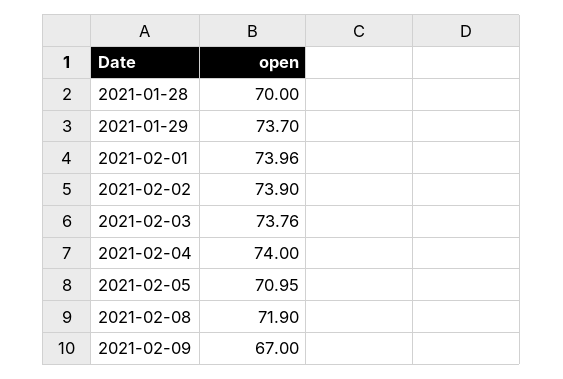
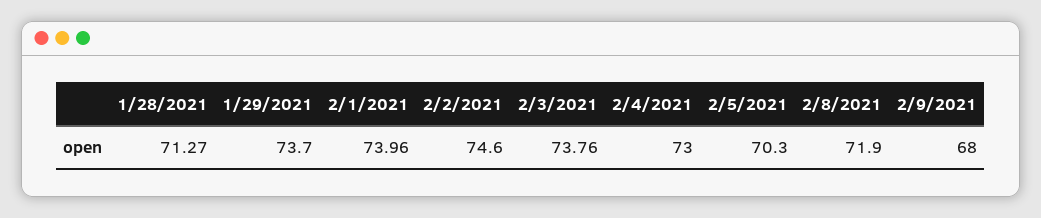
2021-01-28: 70 -> 71.27
2021-02-02: 73.9 -> 74.6
2021-02-04: 74 -> 73
2021-02-05: 70.95 -> 70.3
2021-02-09: 67 -> 68

